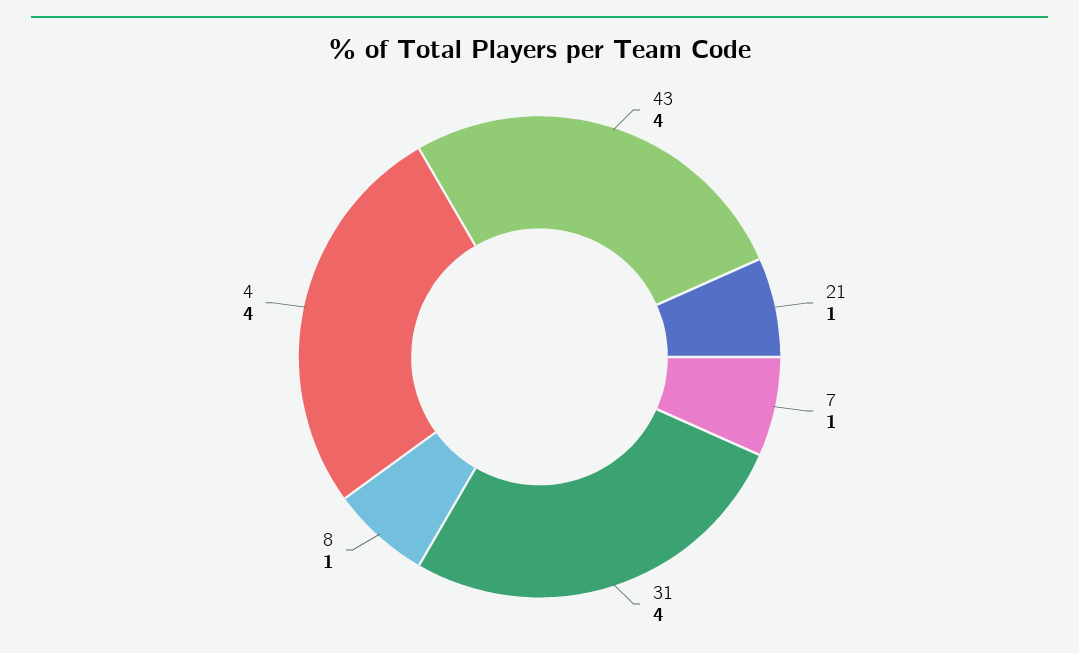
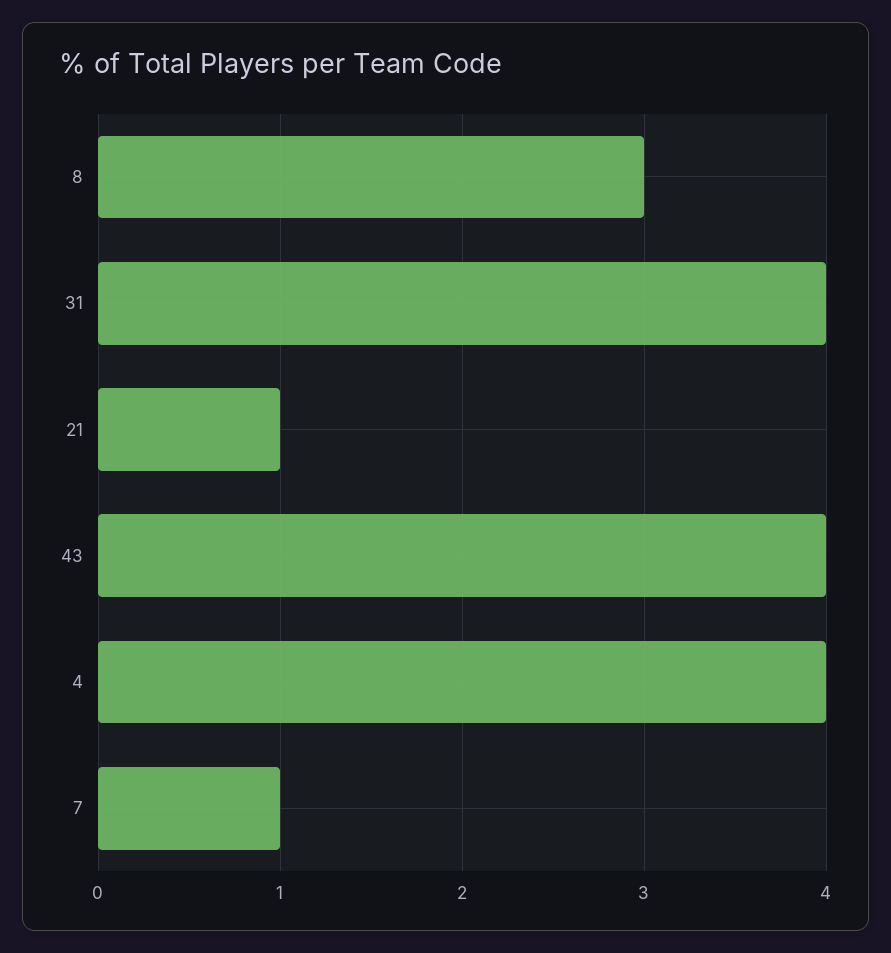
8: 1 -> 3

